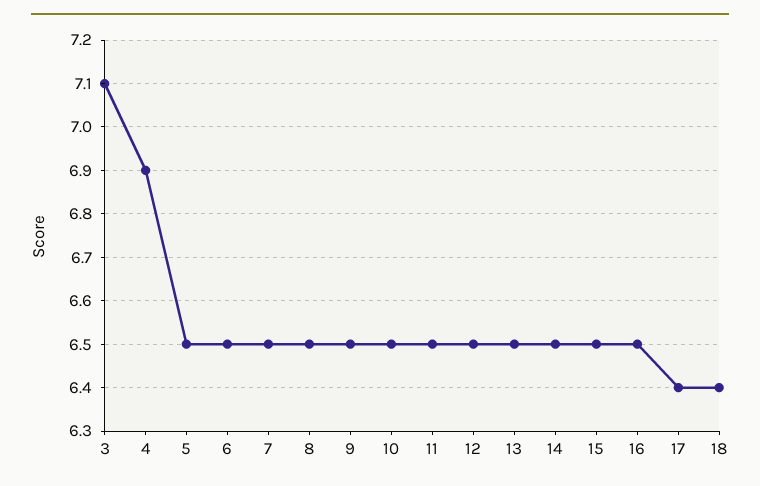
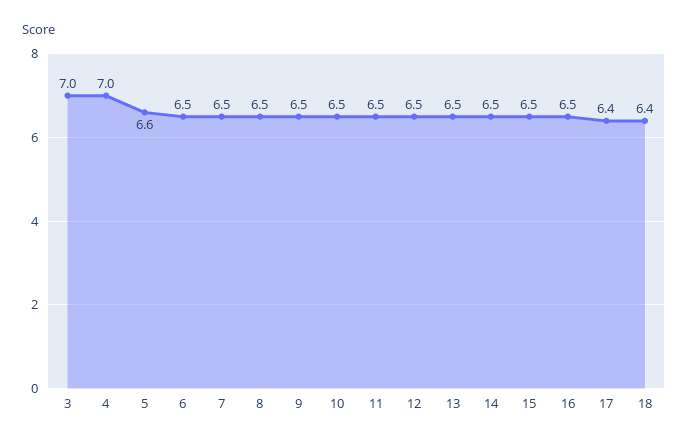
3: 7.1 -> 7
4: 6.9 -> 7
5: 6.5 -> 6.6

